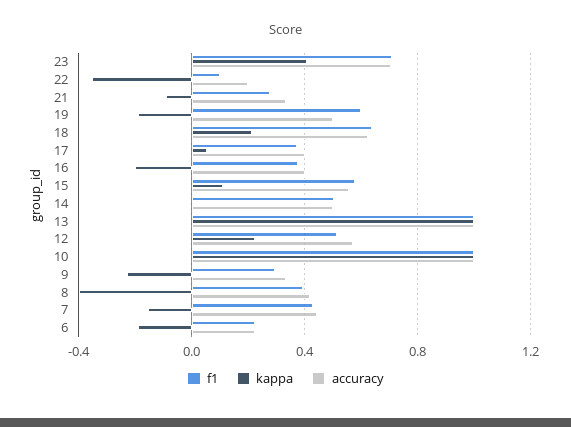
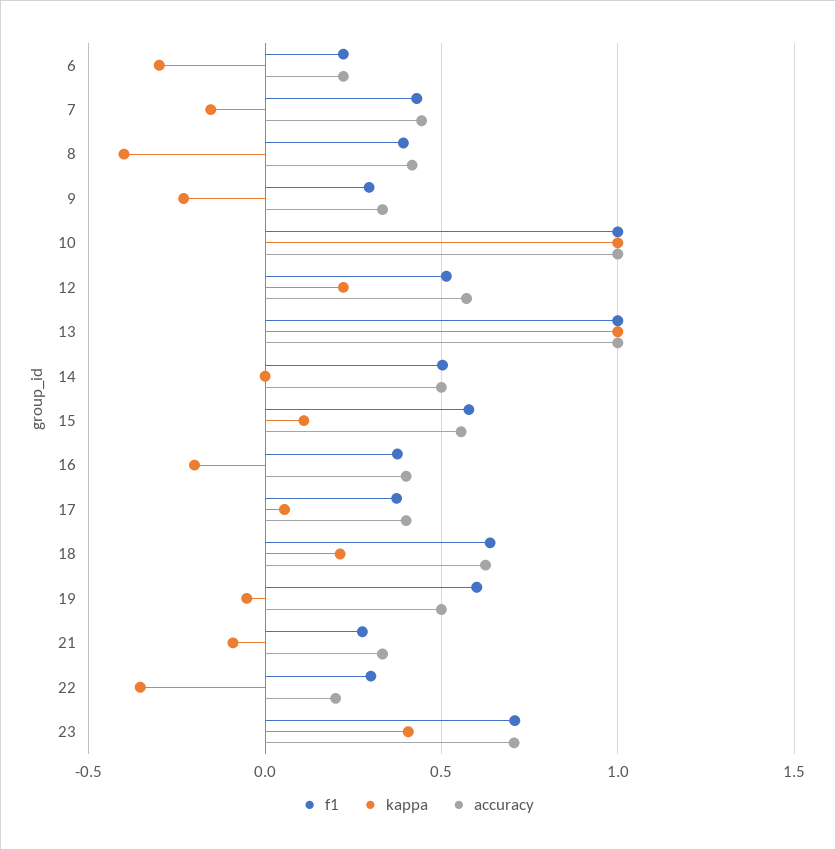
f1, 22: 0.1 -> 0.3
kappa, 19: -0.2 -> -0.05
kappa, 6: -0.2 -> -0.3

